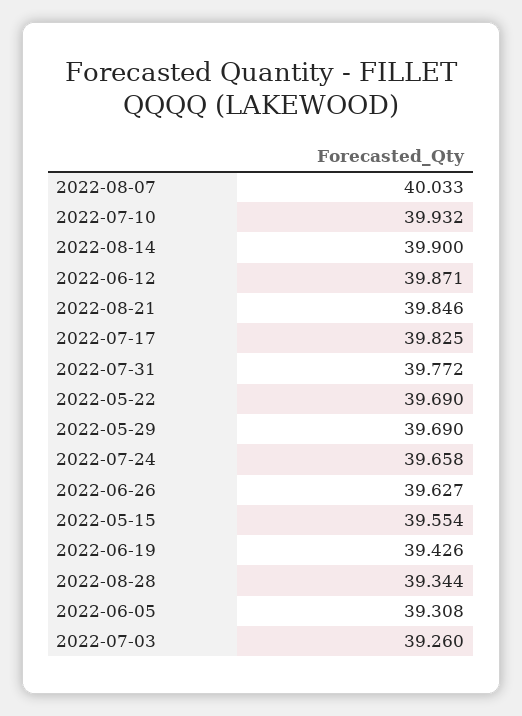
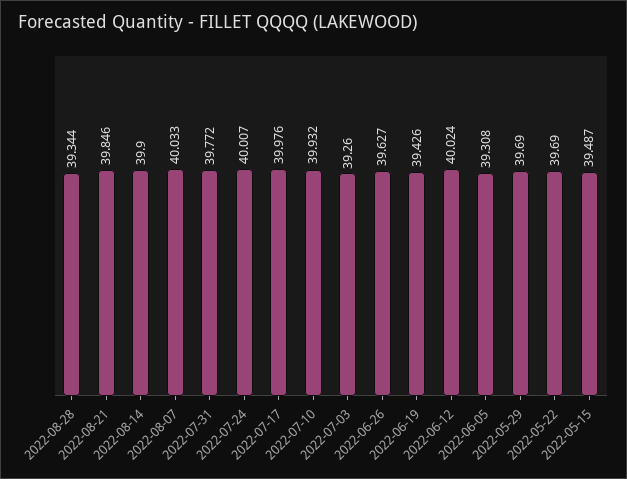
2022-06-12: 39.871 -> 40.024
2022-07-17: 39.825 -> 39.976
2022-07-24: 39.658 -> 40.007
2022-05-15: 39.554 -> 39.487

